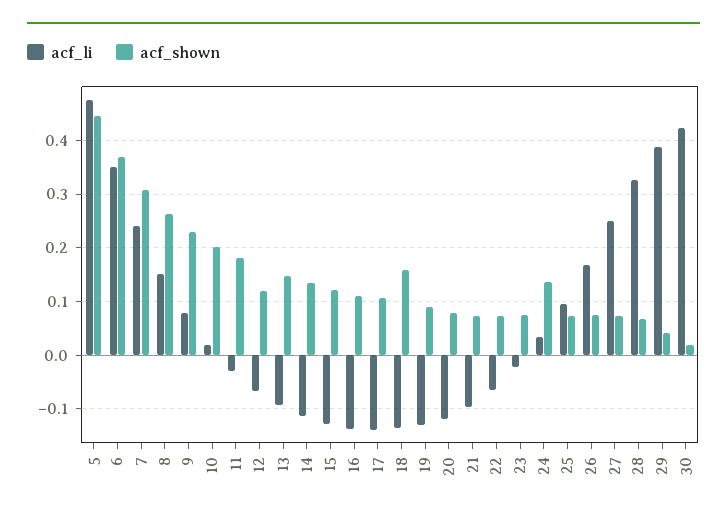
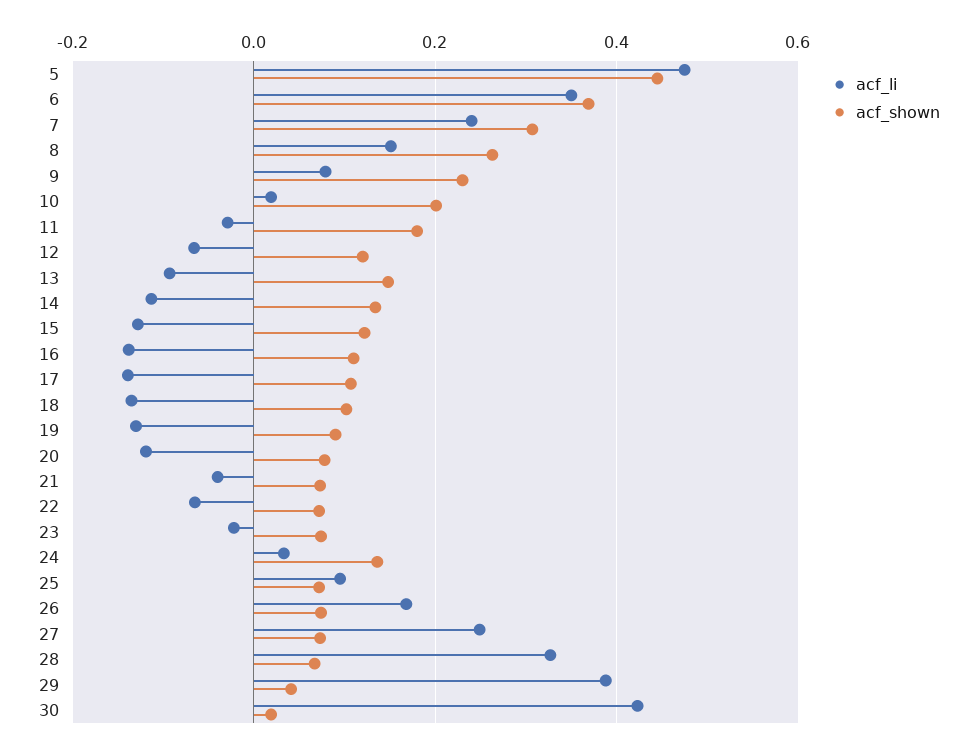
acf_shown, 18: 0.16 -> 0.1
acf_li, 21: -0.1 -> -0.04

